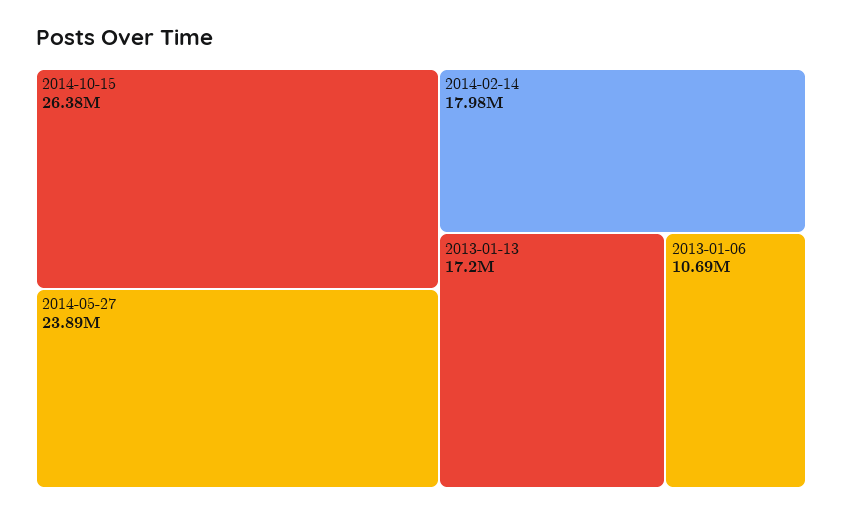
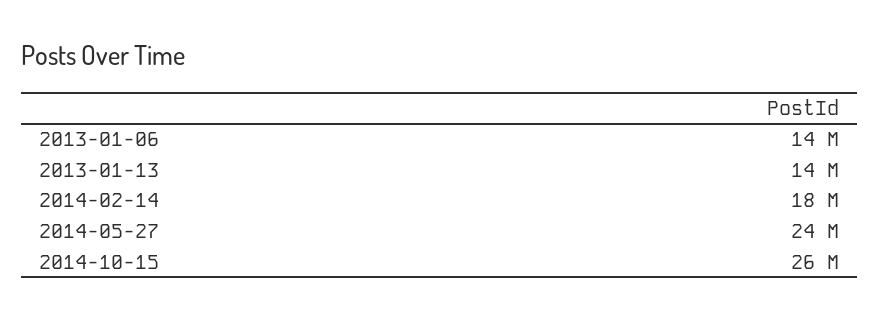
2013-01-13: 17200000 -> 14000000
2013-01-06: 10690000 -> 14000000

